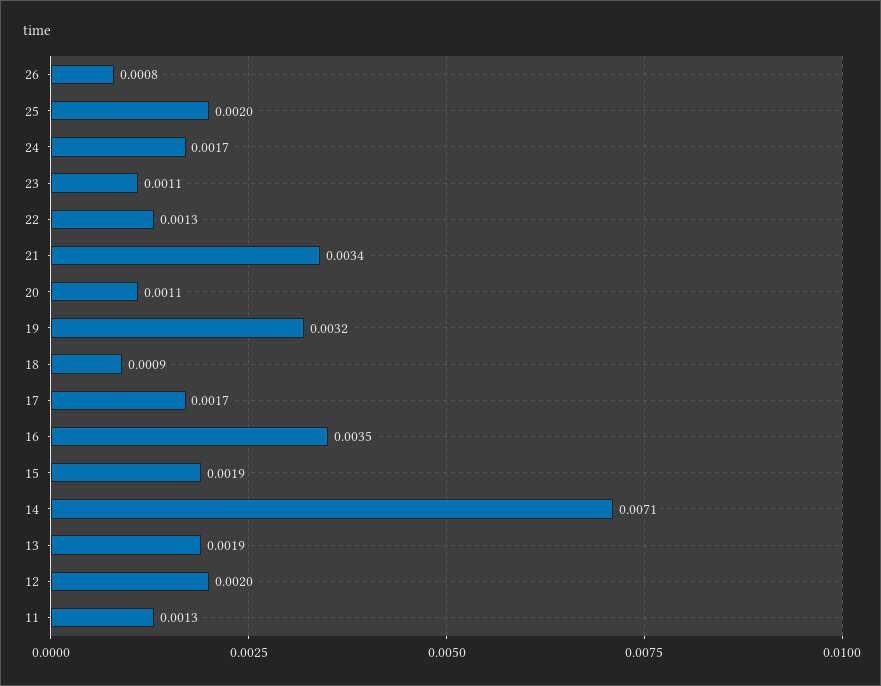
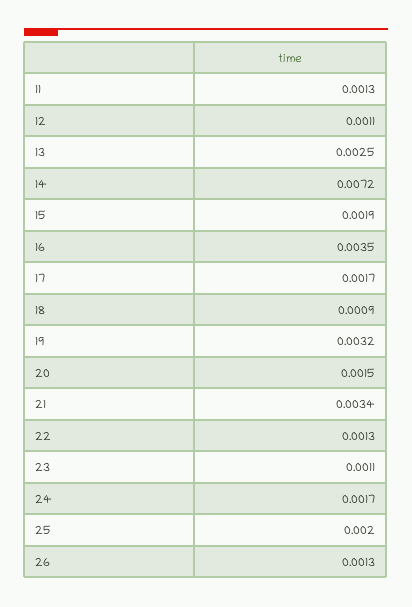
26: 0.0008 -> 0.0013
20: 0.0011 -> 0.0015
14: 0.0071 -> 0.0072
13: 0.0019 -> 0.0025
12: 0.002 -> 0.0011

